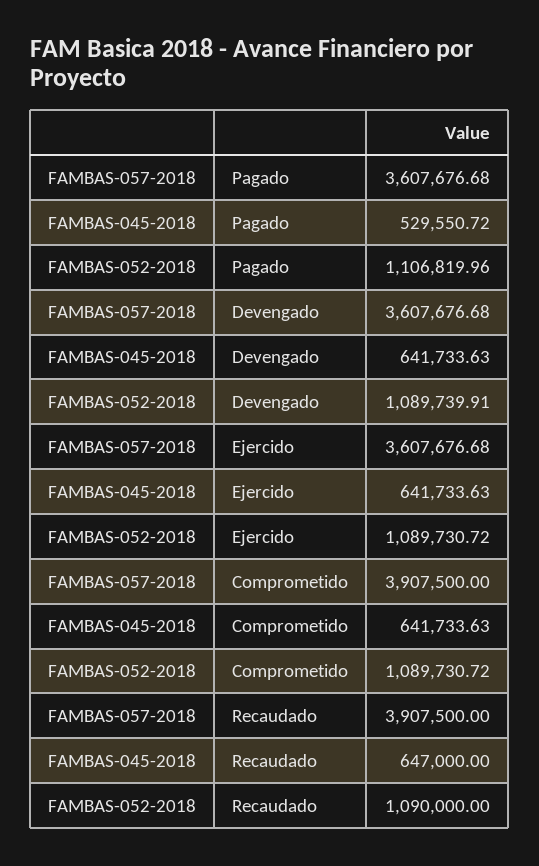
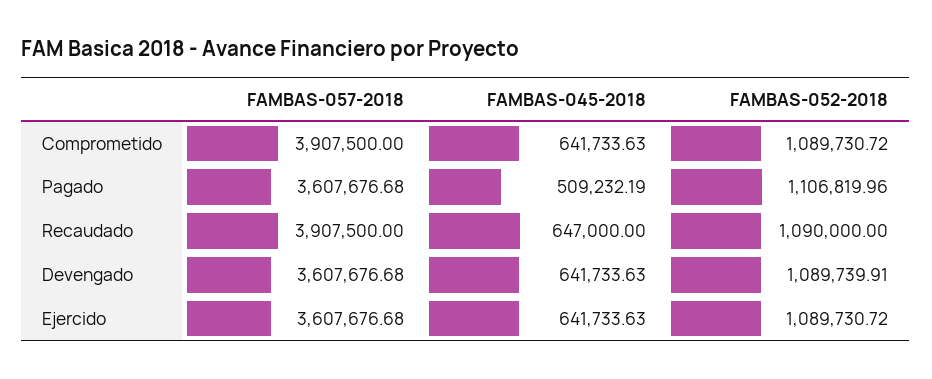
FAMBAS-045-2018, Pagado: 529550.72 -> 509232.19

